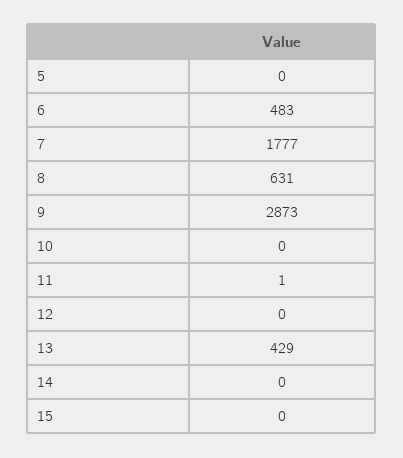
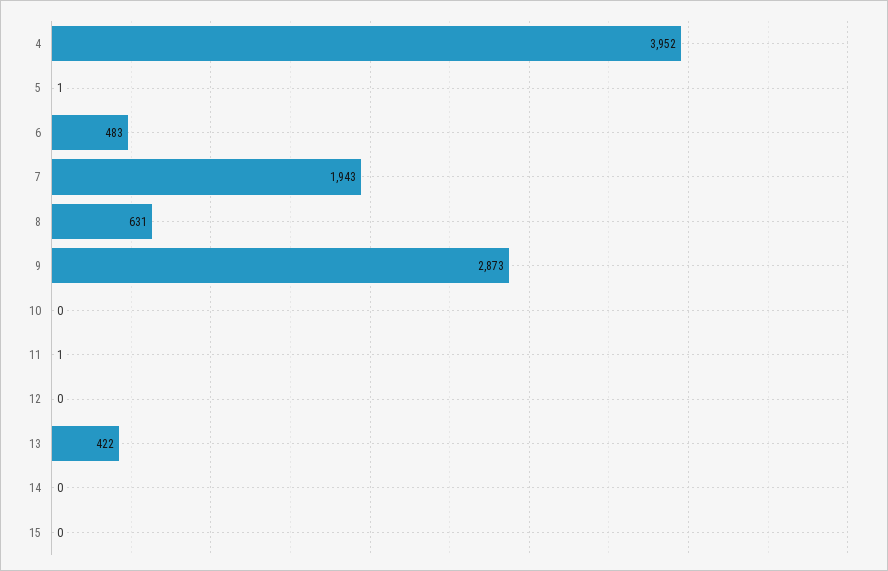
5: 0 -> 1
7: 1777 -> 1943
13: 429 -> 422
4: none -> 3952

